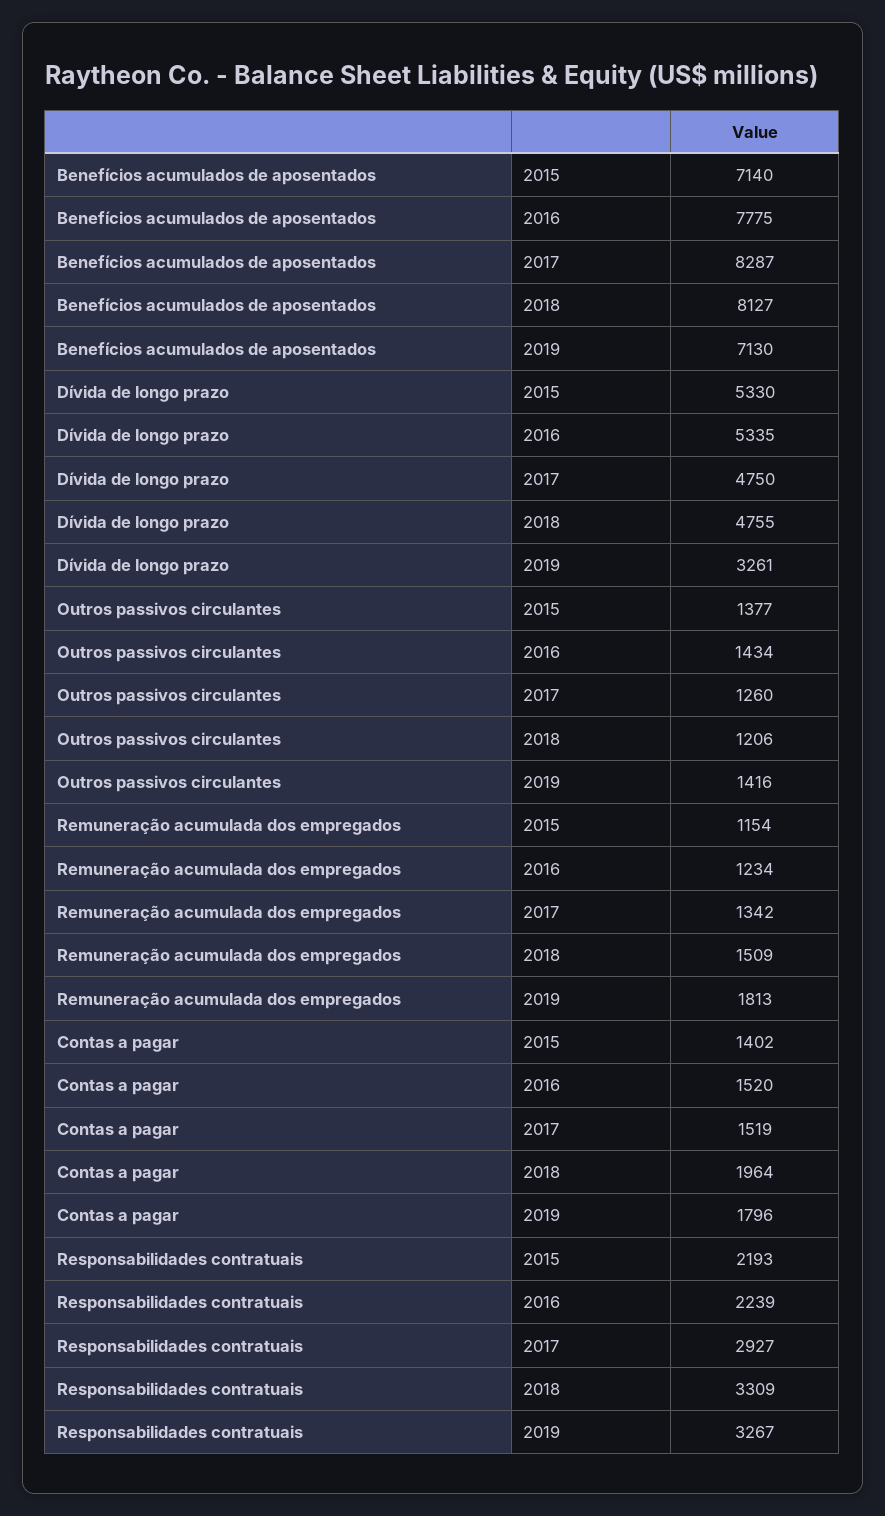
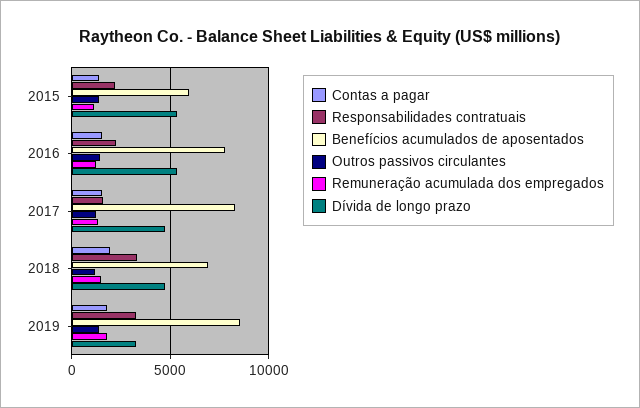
Benefícios acumulados de aposentados, 2015: 7140 -> 6000
Benefícios acumulados de aposentados, 2018: 8127 -> 7000
Benefícios acumulados de aposentados, 2019: 7130 -> 8500
Responsabilidades contratuais, 2017: 2927 -> 1500

